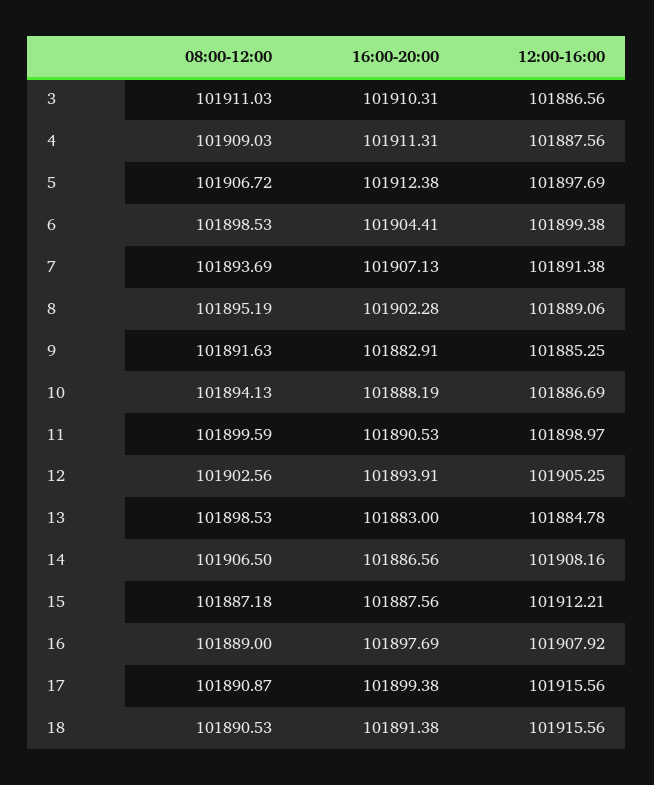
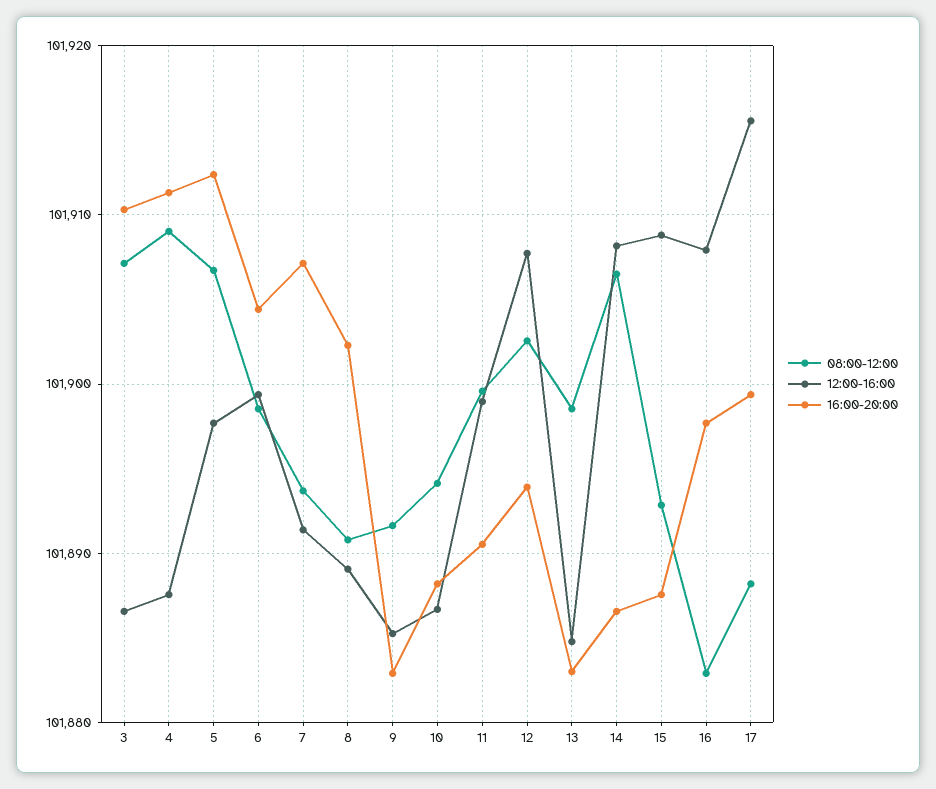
08:00-12:00, 3: 101911.03 -> 101907
08:00-12:00, 8: 101895.19 -> 101891
12:00-16:00, 12: 101905.25 -> 101908
08:00-12:00, 15: 101887.18 -> 101893
12:00-16:00, 15: 101912.21 -> 101909
08:00-12:00, 16: 101889 -> 101883
08:00-12:00, 17: 101890.87 -> 101888
08:00-12:00, 18: 101890.53 -> none
16:00-20:00, 18: 101891.38 -> none
12:00-16:00, 18: 101915.56 -> none

